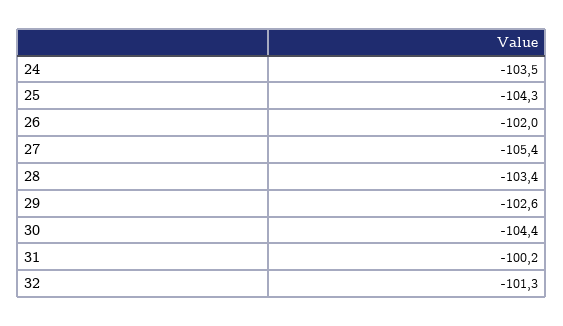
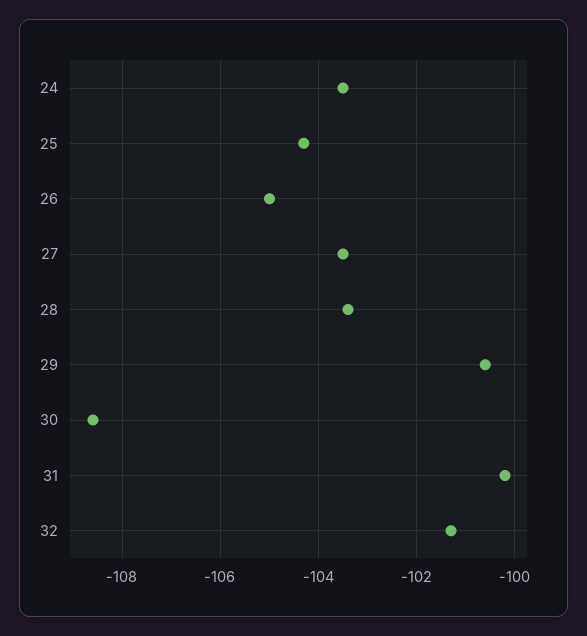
26: -102 -> -105
27: -105.4 -> -103.5
29: -102.6 -> -100.5
30: -104.4 -> -108.5

